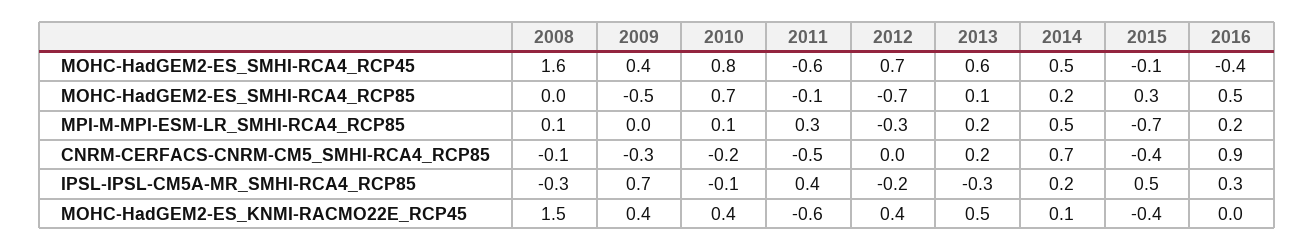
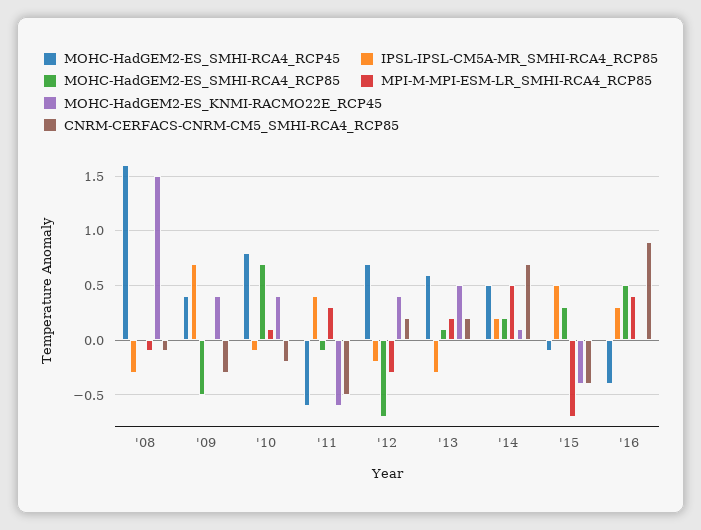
MPI-M-MPI-ESM-LR_SMHI-RCA4_RCP85, 2008: 0.1 -> -0.1
MPI-M-MPI-ESM-LR_SMHI-RCA4_RCP85, 2016: 0.2 -> 0.4
CNRM-CERFACS-CNRM-CM5_SMHI-RCA4_RCP85, 2012: 0 -> 0.2

